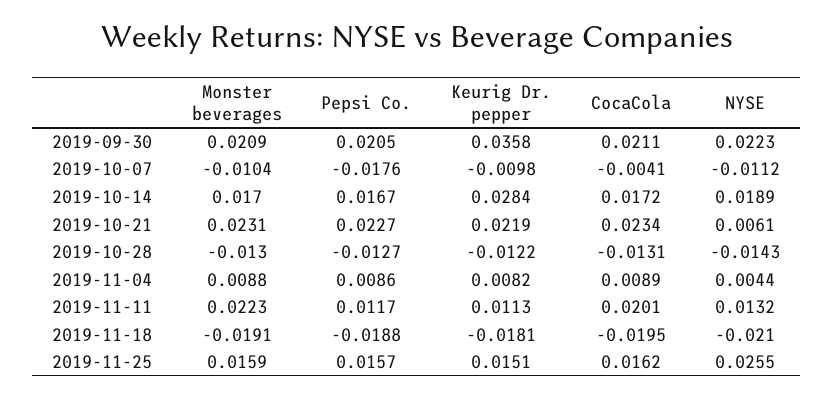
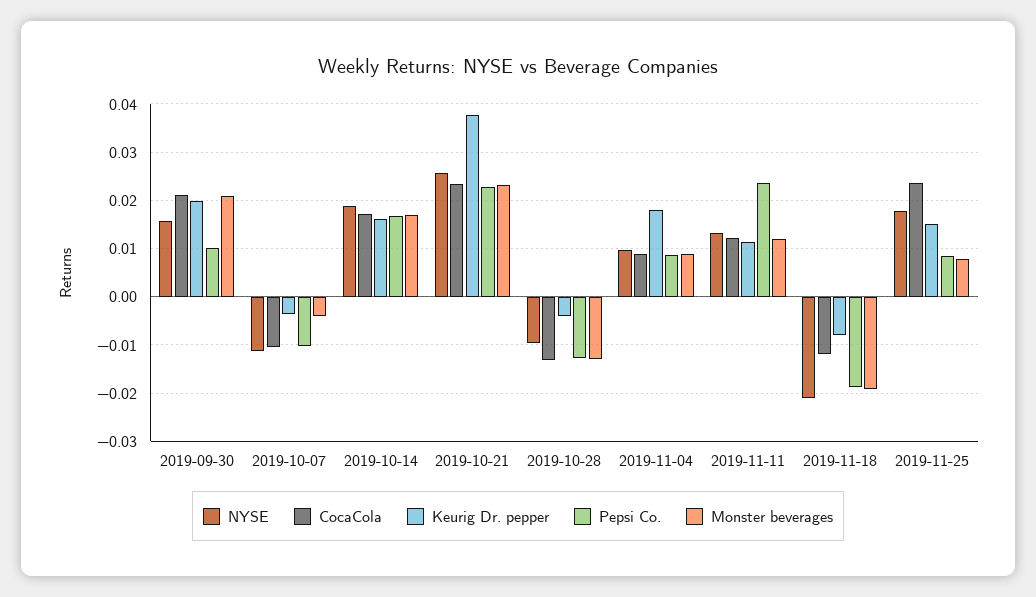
Pepsi Co., 2019-09-30: 0.0205 -> 0.01
Keurig Dr. pepper, 2019-09-30: 0.0358 -> 0.02
NYSE, 2019-09-30: 0.0223 -> 0.016
Monster beverages, 2019-10-07: -0.0104 -> -0.004
Pepsi Co., 2019-10-07: -0.0176 -> -0.01
Keurig Dr. pepper, 2019-10-07: -0.0098 -> -0.004
CocaCola, 2019-10-07: -0.0041 -> -0.01
Keurig Dr. pepper, 2019-10-14: 0.0284 -> 0.016
Keurig Dr. pepper, 2019-10-21: 0.0219 -> 0.038
NYSE, 2019-10-21: 0.0061 -> 0.026
Keurig Dr. pepper, 2019-10-28: -0.0122 -> -0.004
NYSE, 2019-10-28: -0.0143 -> -0.01
Keurig Dr. pepper, 2019-11-04: 0.0082 -> 0.018
NYSE, 2019-11-04: 0.0044 -> 0.01
Monster beverages, 2019-11-11: 0.0223 -> 0.012
Pepsi Co., 2019-11-11: 0.0117 -> 0.024
CocaCola, 2019-11-11: 0.0201 -> 0.012
Keurig Dr. pepper, 2019-11-18: -0.0181 -> -0.008
CocaCola, 2019-11-18: -0.0195 -> -0.012
Monster beverages, 2019-11-25: 0.0159 -> 0.008
Pepsi Co., 2019-11-25: 0.0157 -> 0.008
CocaCola, 2019-11-25: 0.0162 -> 0.024
NYSE, 2019-11-25: 0.0255 -> 0.018

